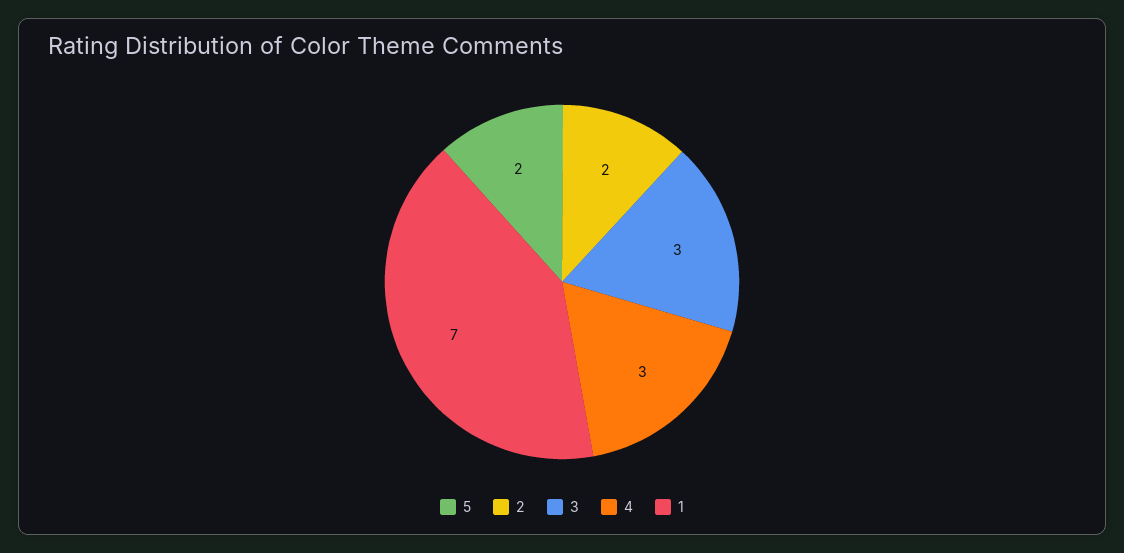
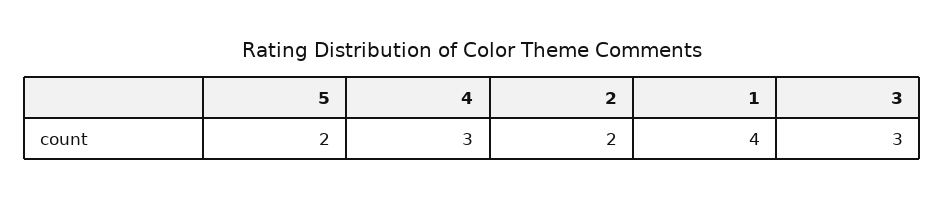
1: 7 -> 4

